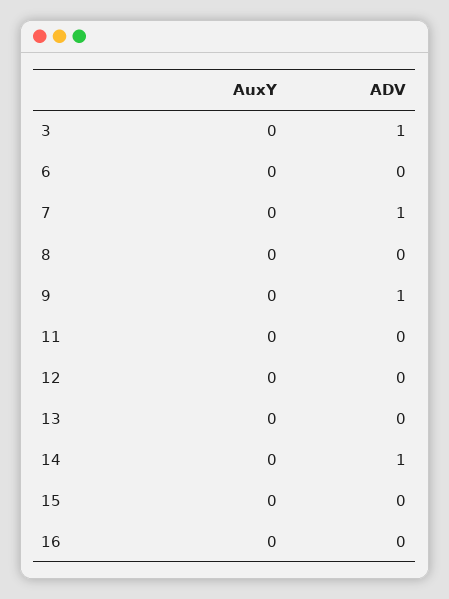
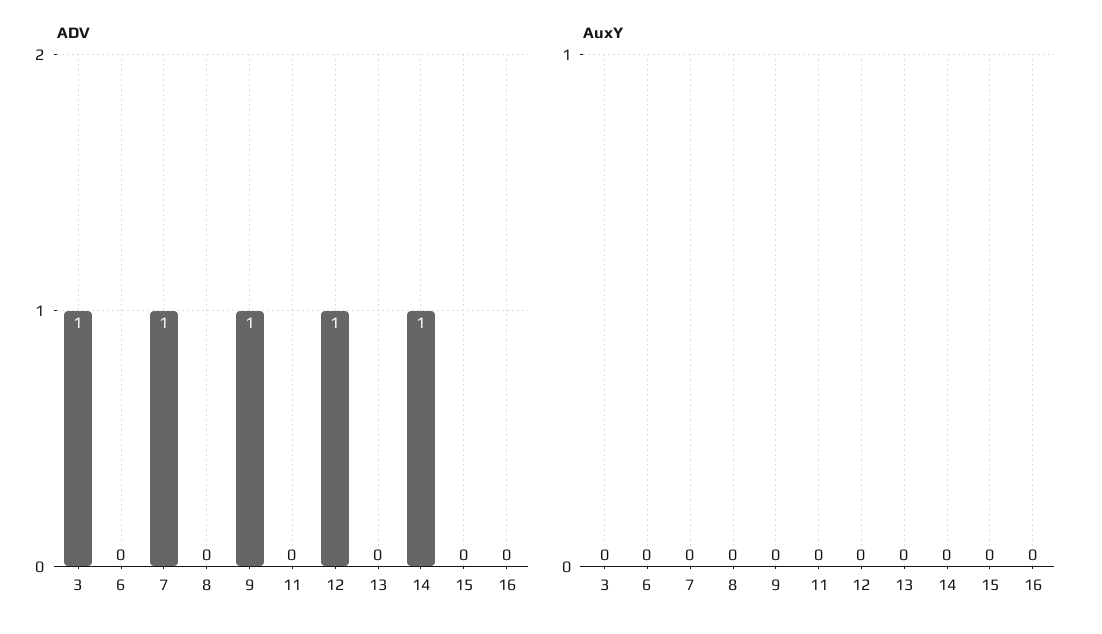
ADV, 12: 0 -> 1

